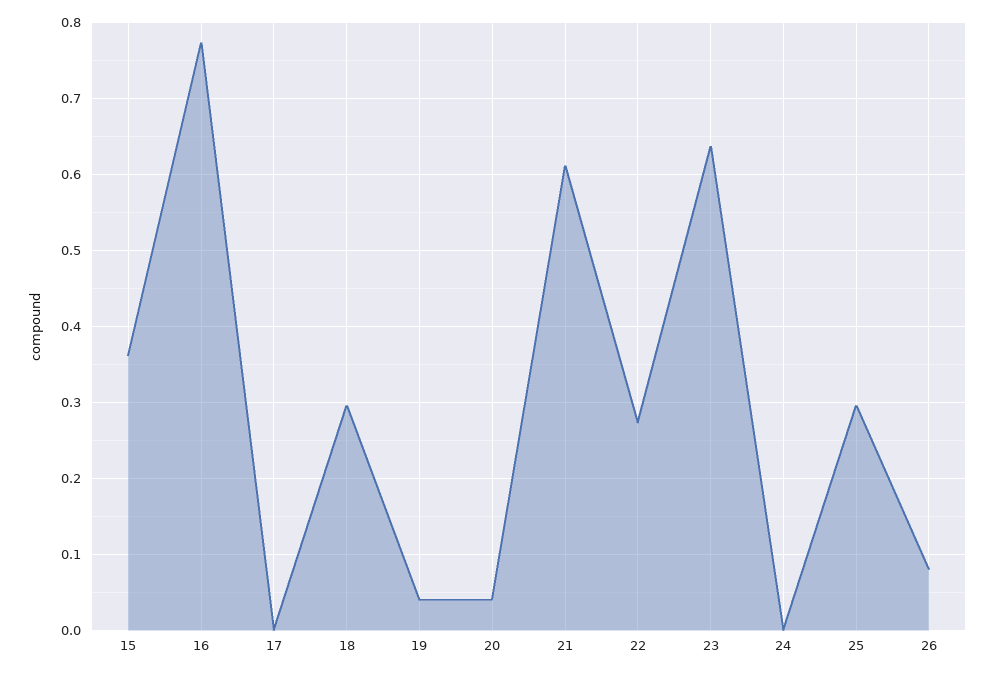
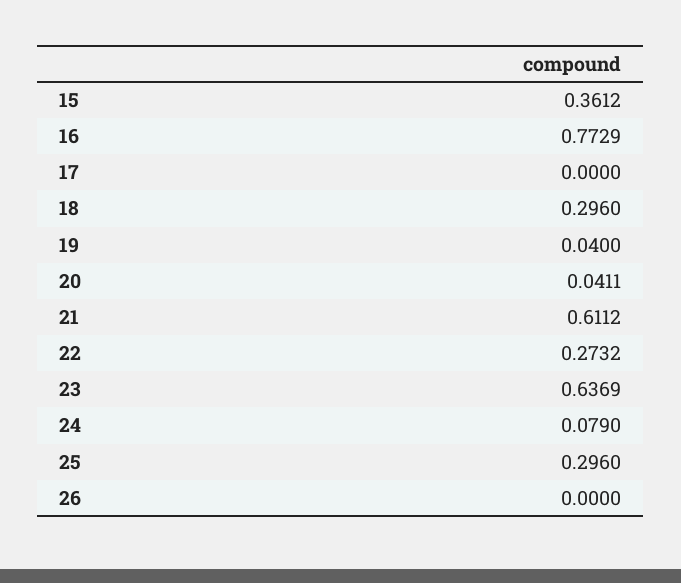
24: 0 -> 0.079
26: 0.08 -> 0

